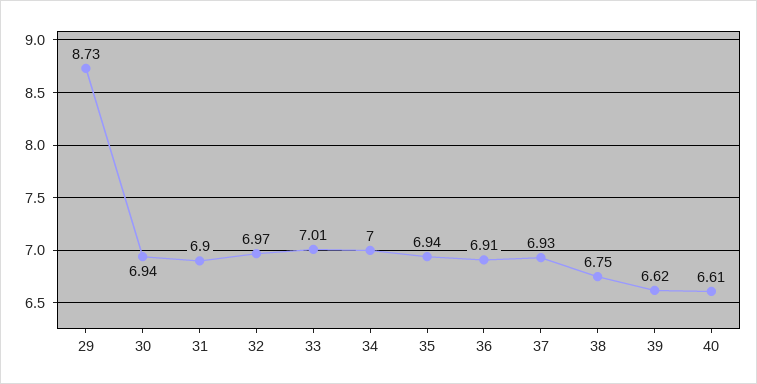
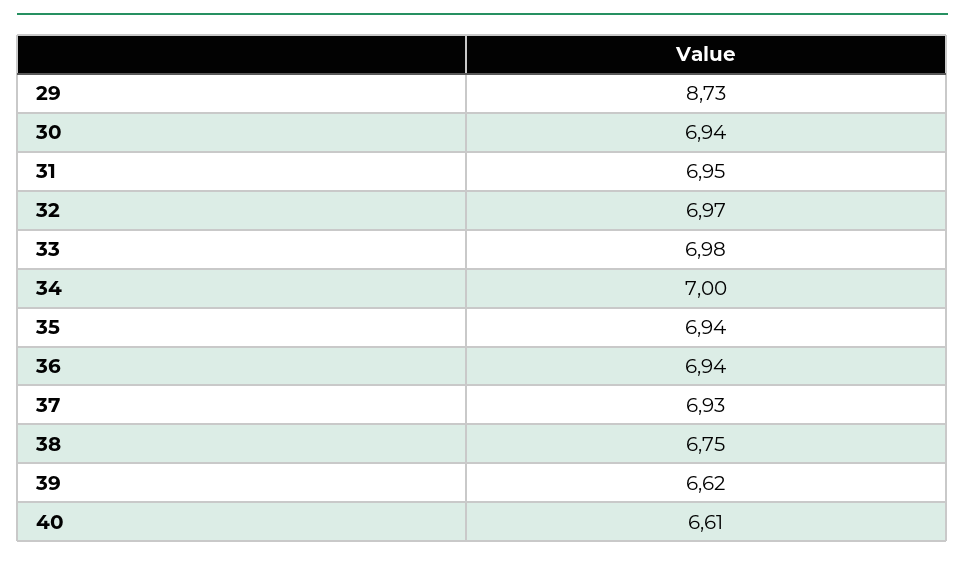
31: 6.9 -> 6.95
33: 7.01 -> 6.98
36: 6.91 -> 6.94

